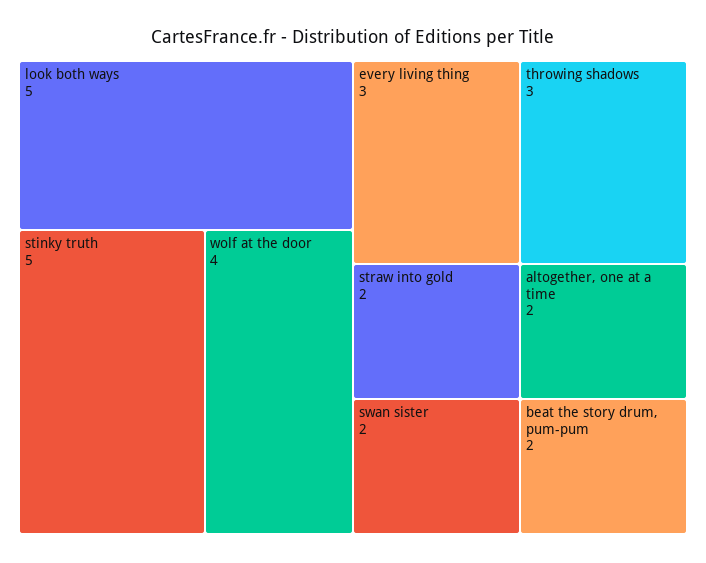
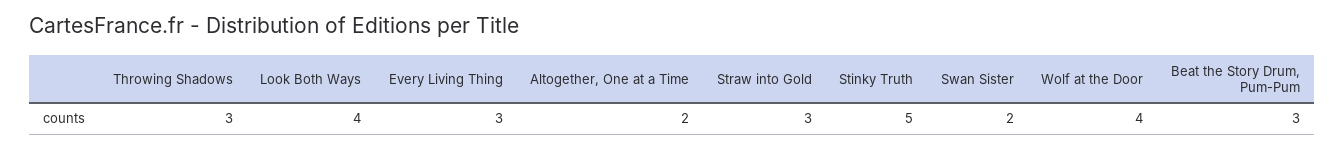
look both ways: 5 -> 4
straw into gold: 2 -> 3
beat the story drum, pum-pum: 2 -> 3

